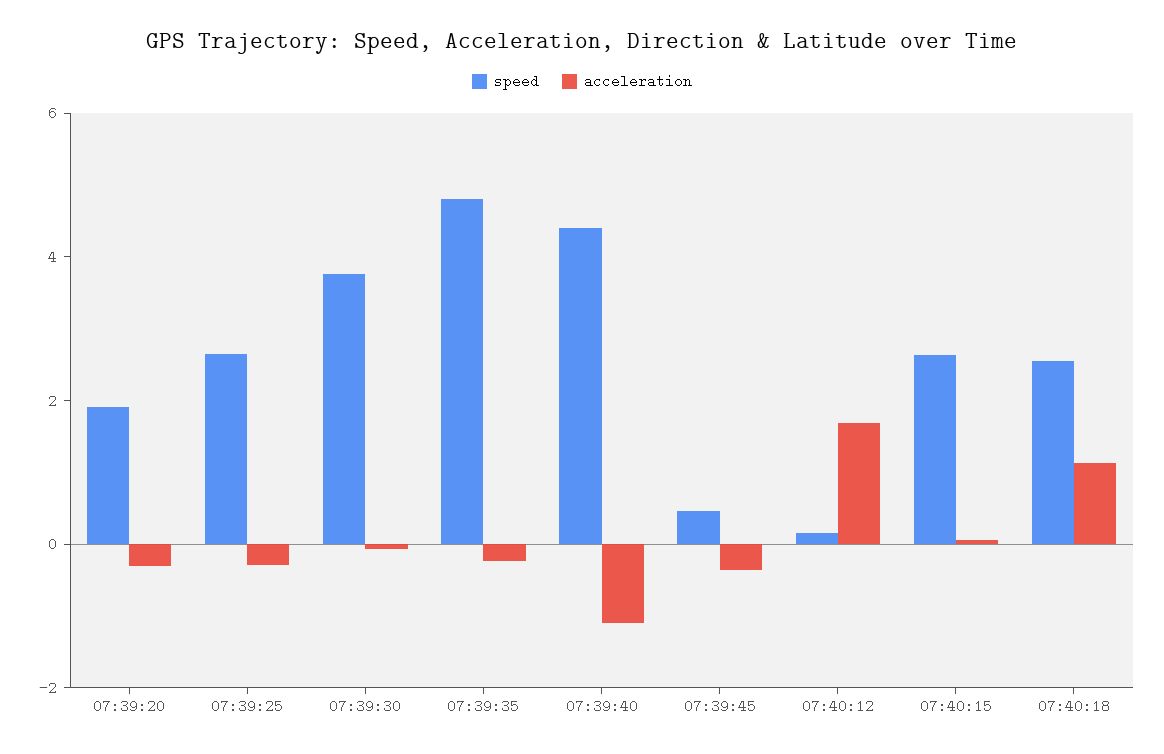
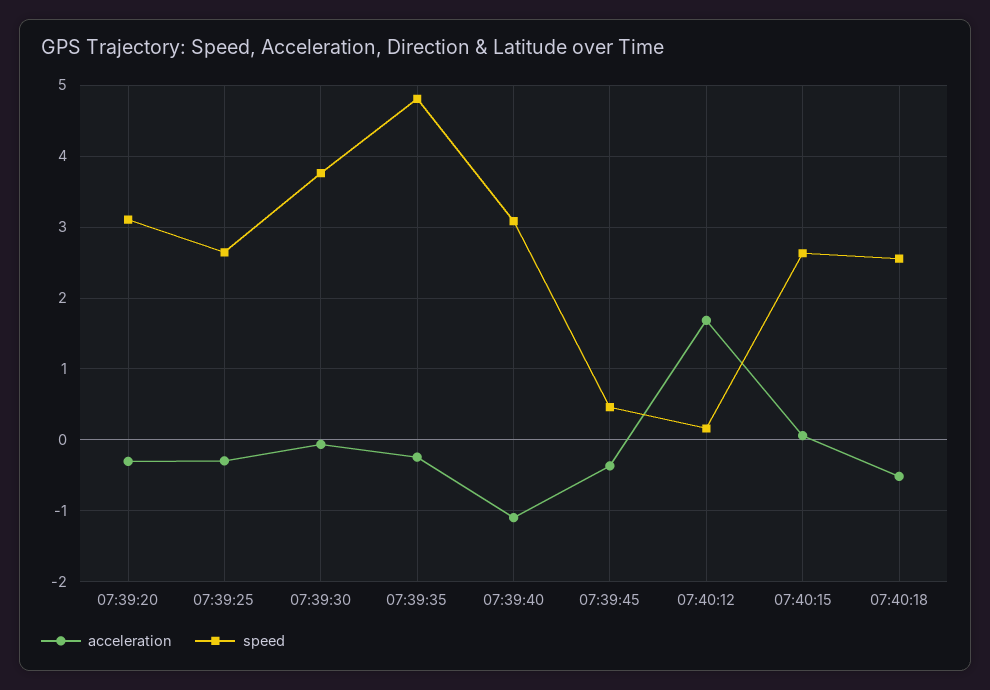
speed, 07:39:20: 2 -> 3.1
speed, 07:39:40: 4.5 -> 3.1
acceleration, 07:40:18: 1 -> -0.5

